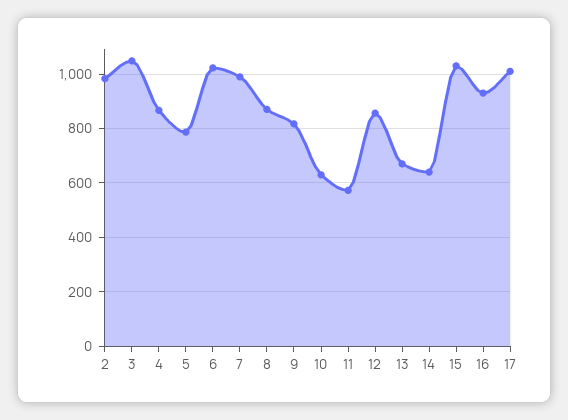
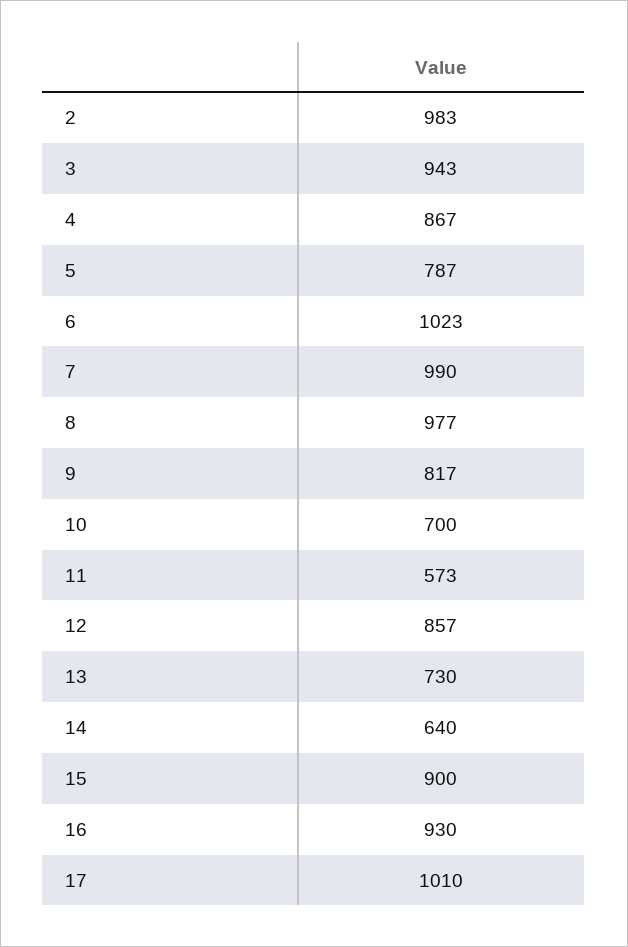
3: 1050 -> 943
8: 875 -> 977
10: 625 -> 700
13: 675 -> 730
15: 1025 -> 900

